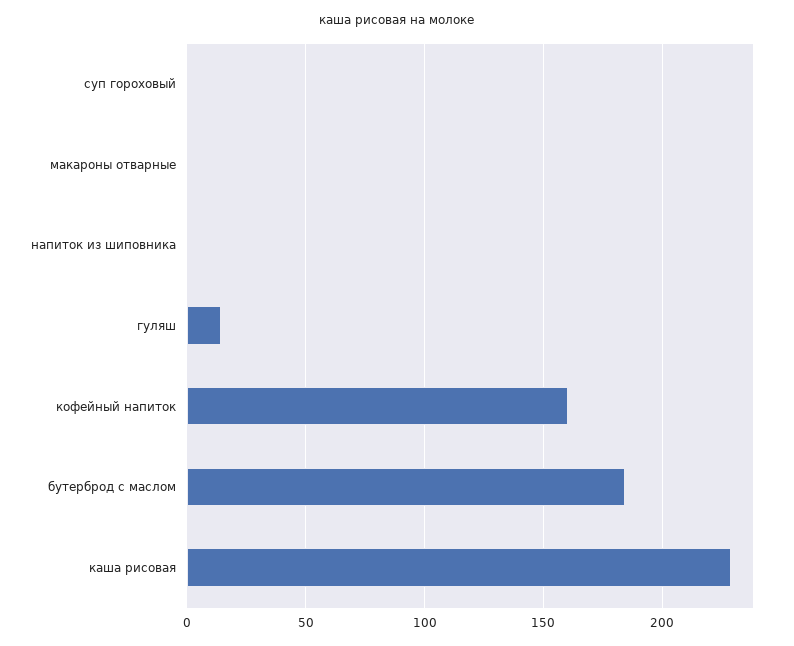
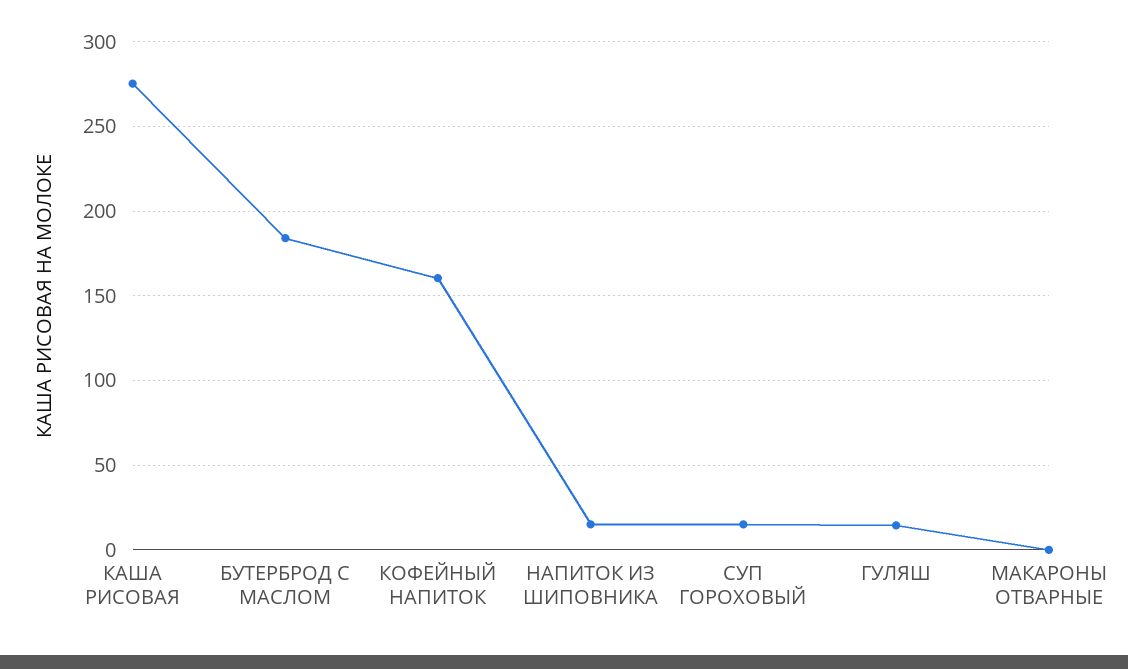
суп гороховый: 0 -> 15
напиток из шиповника: 0 -> 15
каша рисовая: 230 -> 275

